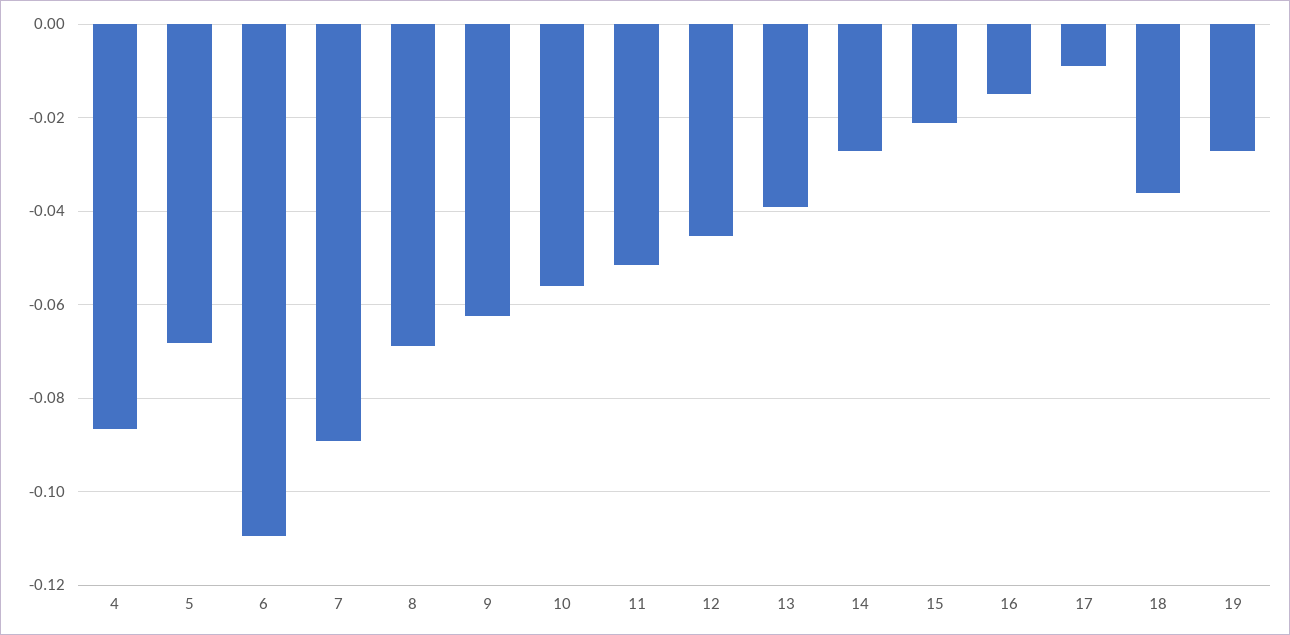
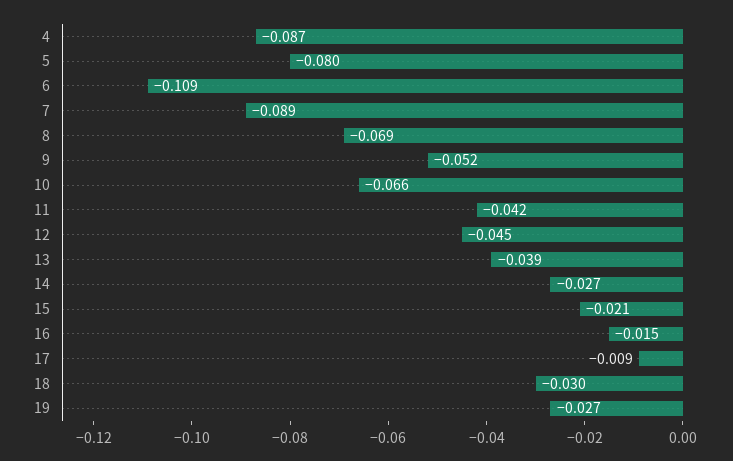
5: -0.068 -> -0.08
9: -0.062 -> -0.052
10: -0.056 -> -0.066
11: -0.052 -> -0.042
18: -0.036 -> -0.03

